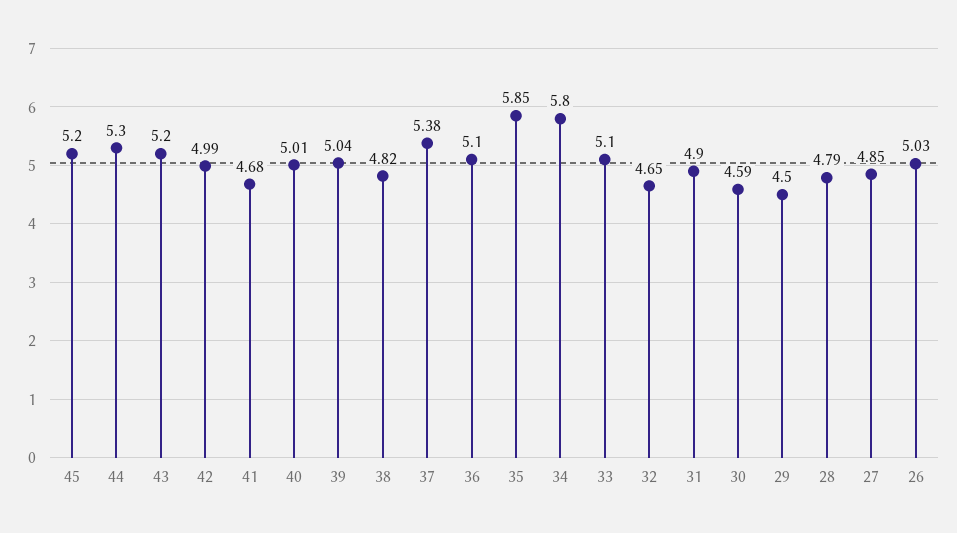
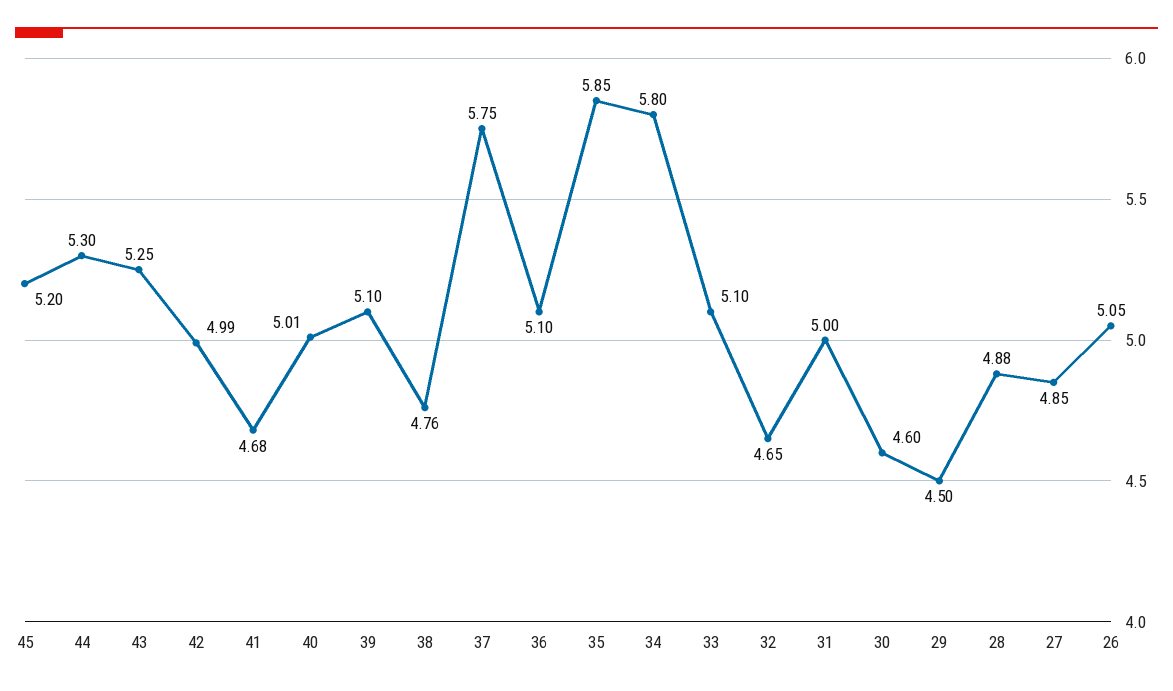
43: 5.2 -> 5.25
39: 5.04 -> 5.1
38: 4.82 -> 4.76
37: 5.38 -> 5.75
31: 4.9 -> 5
30: 4.59 -> 4.6
28: 4.79 -> 4.88
26: 5.03 -> 5.05

